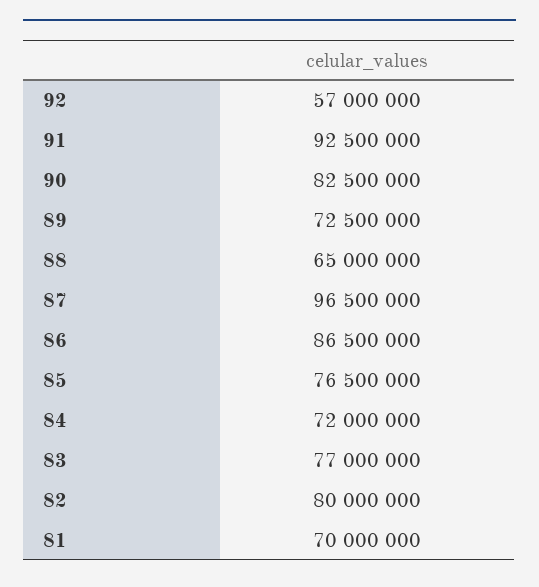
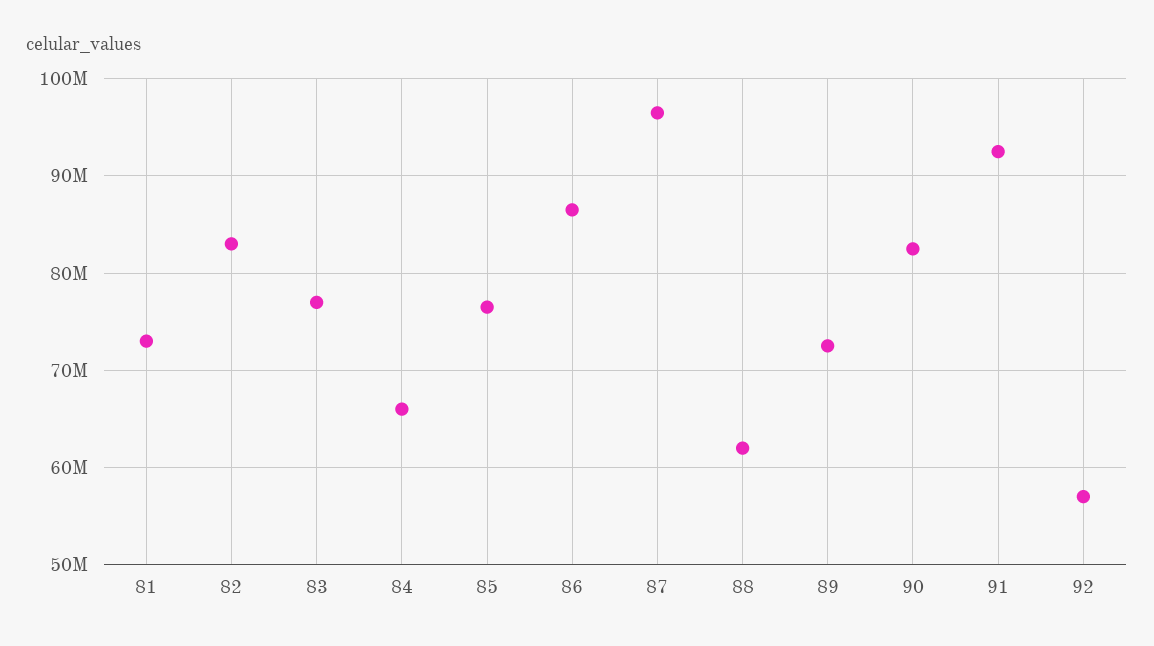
88: 65000000 -> 62000000
84: 72000000 -> 66000000
82: 80000000 -> 83000000
81: 70000000 -> 73000000

